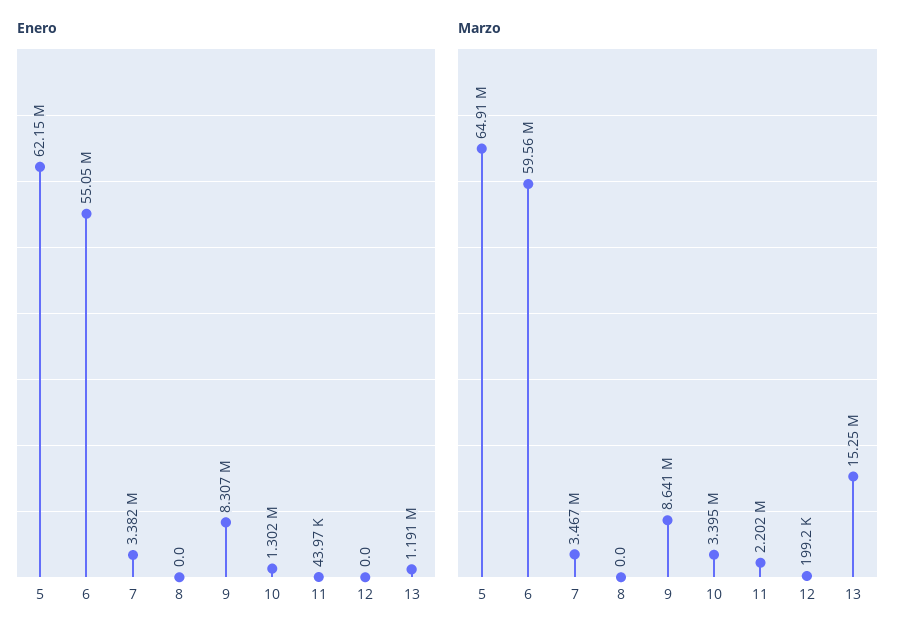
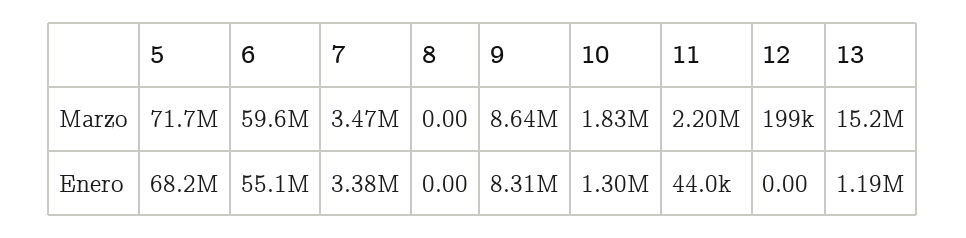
Enero, 5: 62150000 -> 68200000
Marzo, 5: 64910000 -> 71700000
Marzo, 10: 3395000 -> 1830000

